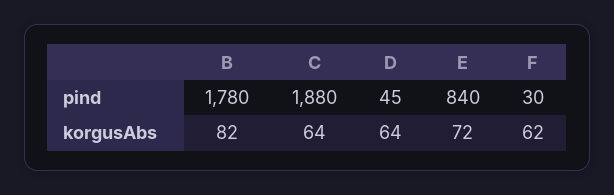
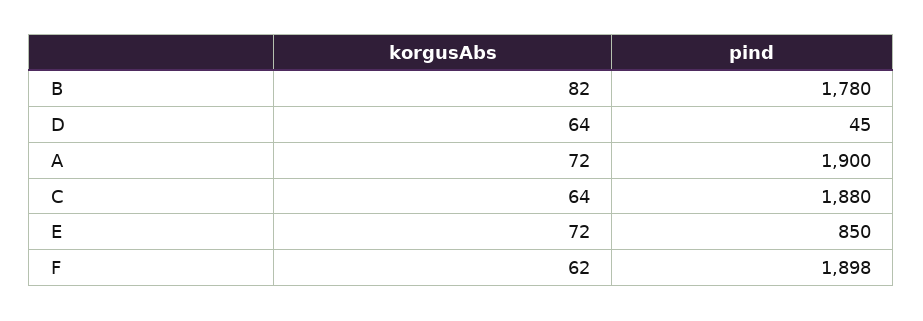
E, pind: 840 -> 850
F, pind: 30 -> 1898
A, korgusAbs: none -> 72
A, pind: none -> 1900

